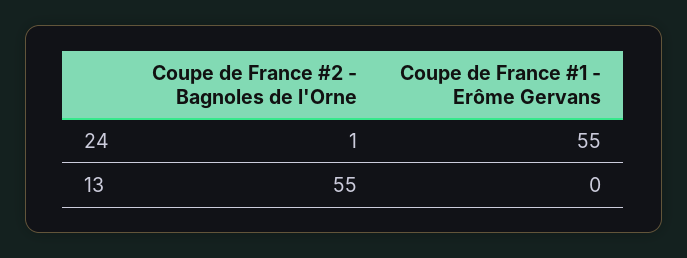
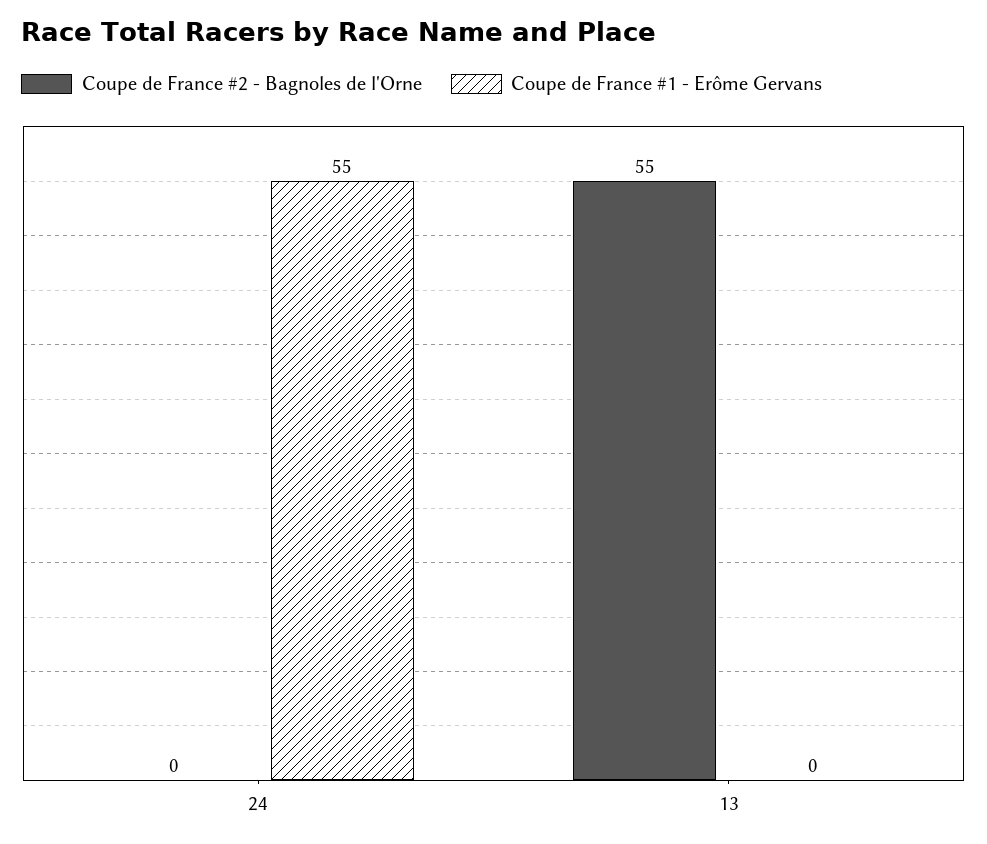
Coupe de France #2 - Bagnoles de l'Orne, 24: 1 -> 0

